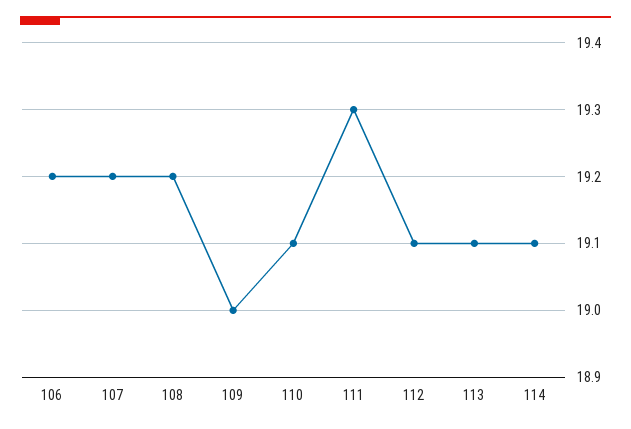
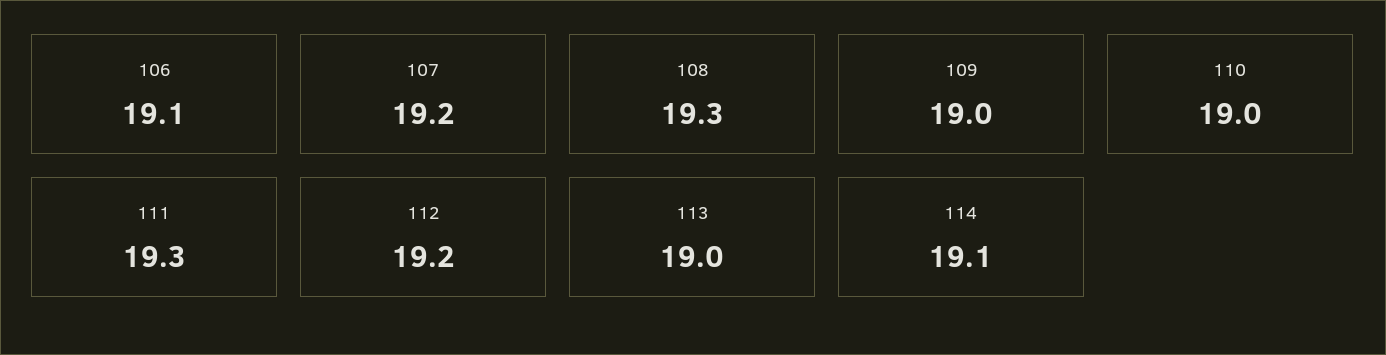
106: 19.2 -> 19.1
108: 19.2 -> 19.3
110: 19.1 -> 19
112: 19.1 -> 19.2
113: 19.1 -> 19

